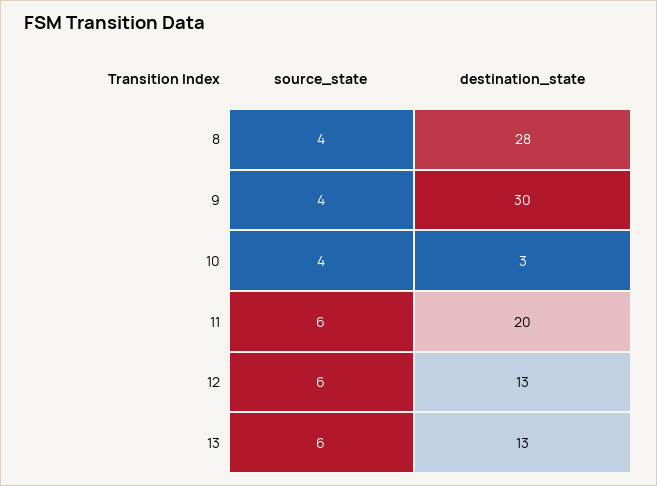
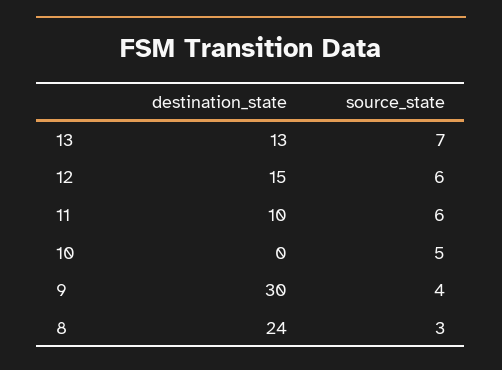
source_state, 8: 4 -> 3
destination_state, 8: 28 -> 24
source_state, 10: 4 -> 5
destination_state, 10: 3 -> 0
destination_state, 11: 20 -> 10
destination_state, 12: 13 -> 15
source_state, 13: 6 -> 7

